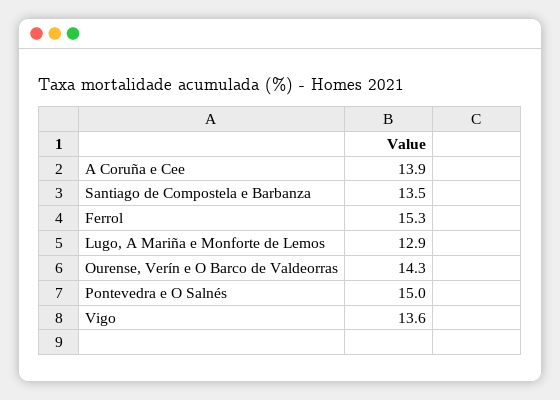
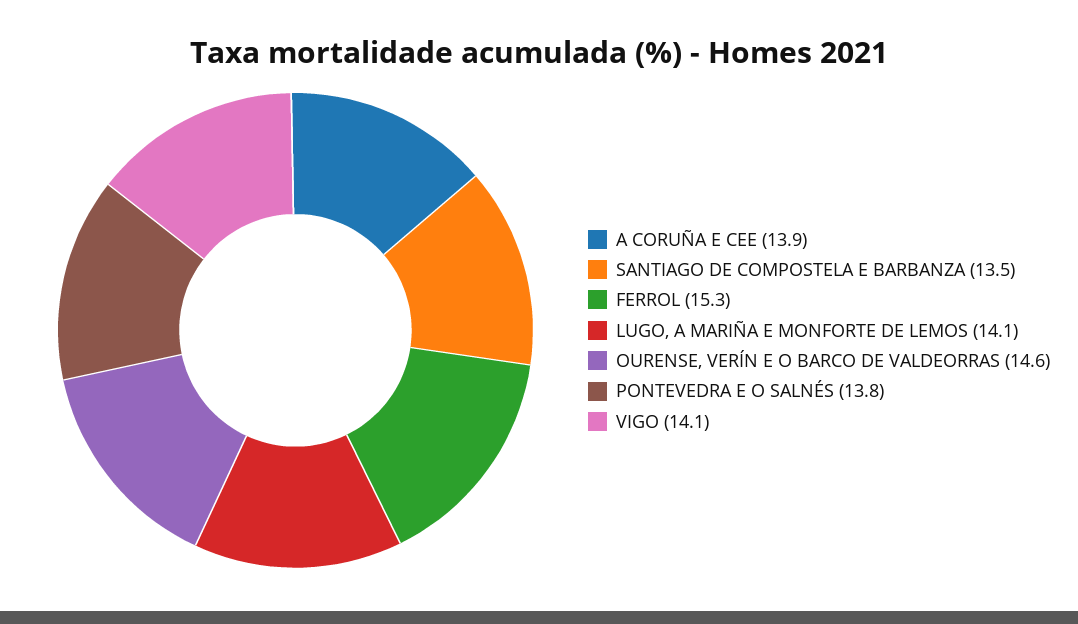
Lugo, A Mariña e Monforte de Lemos: 12.9 -> 14.1
Ourense, Verín e O Barco de Valdeorras: 14.3 -> 14.6
Pontevedra e O Salnés: 15 -> 13.8
Vigo: 13.6 -> 14.1

